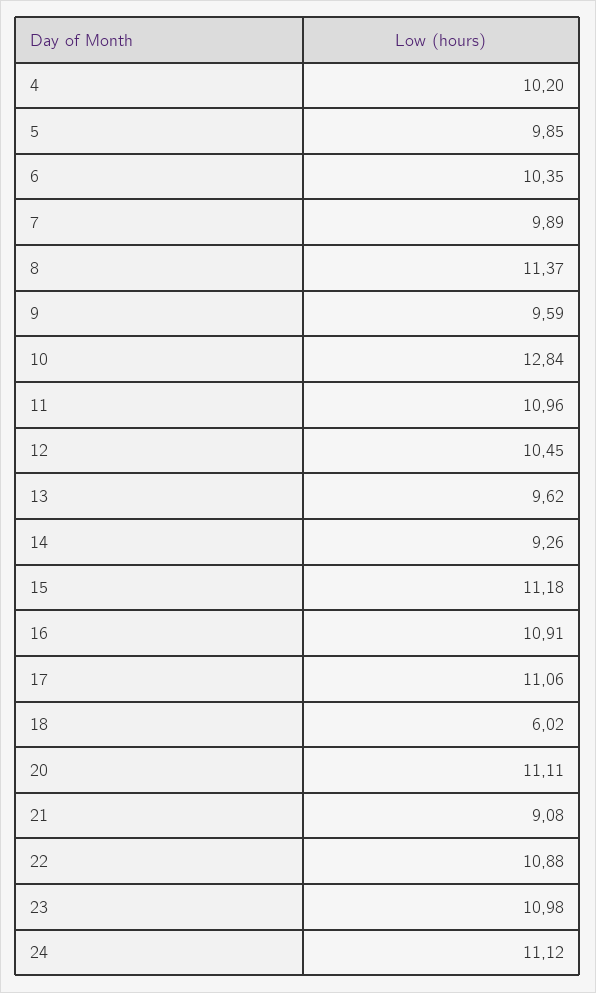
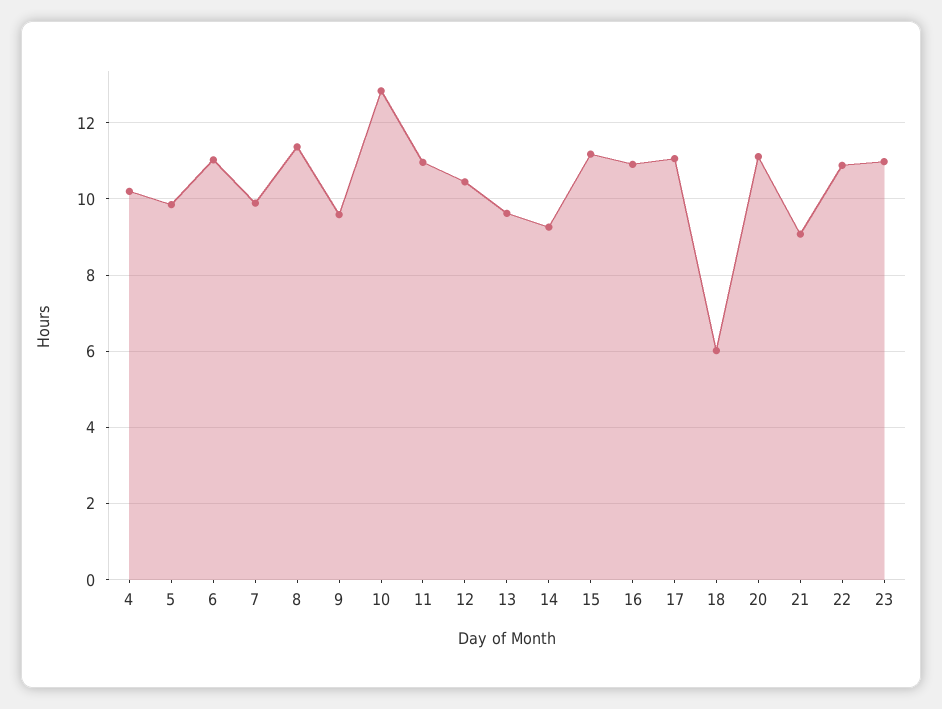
6: 10.35 -> 11
24: 11.12 -> none

